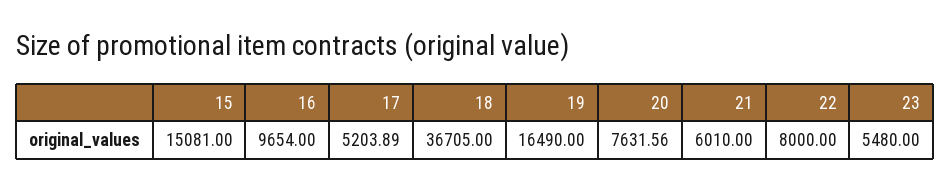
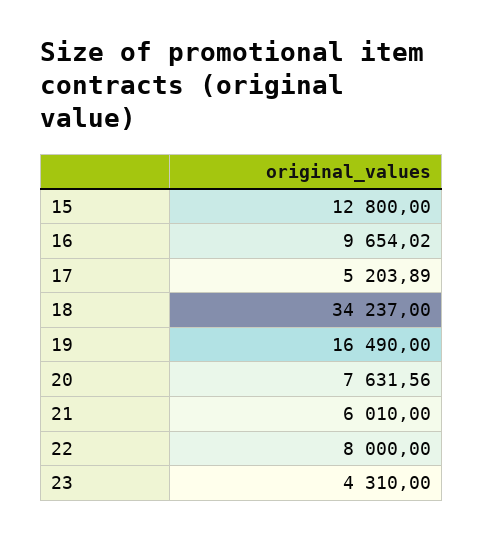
15: 15081 -> 12800
16: 9654 -> 9654.02
18: 36705 -> 34237
23: 5480 -> 4310

